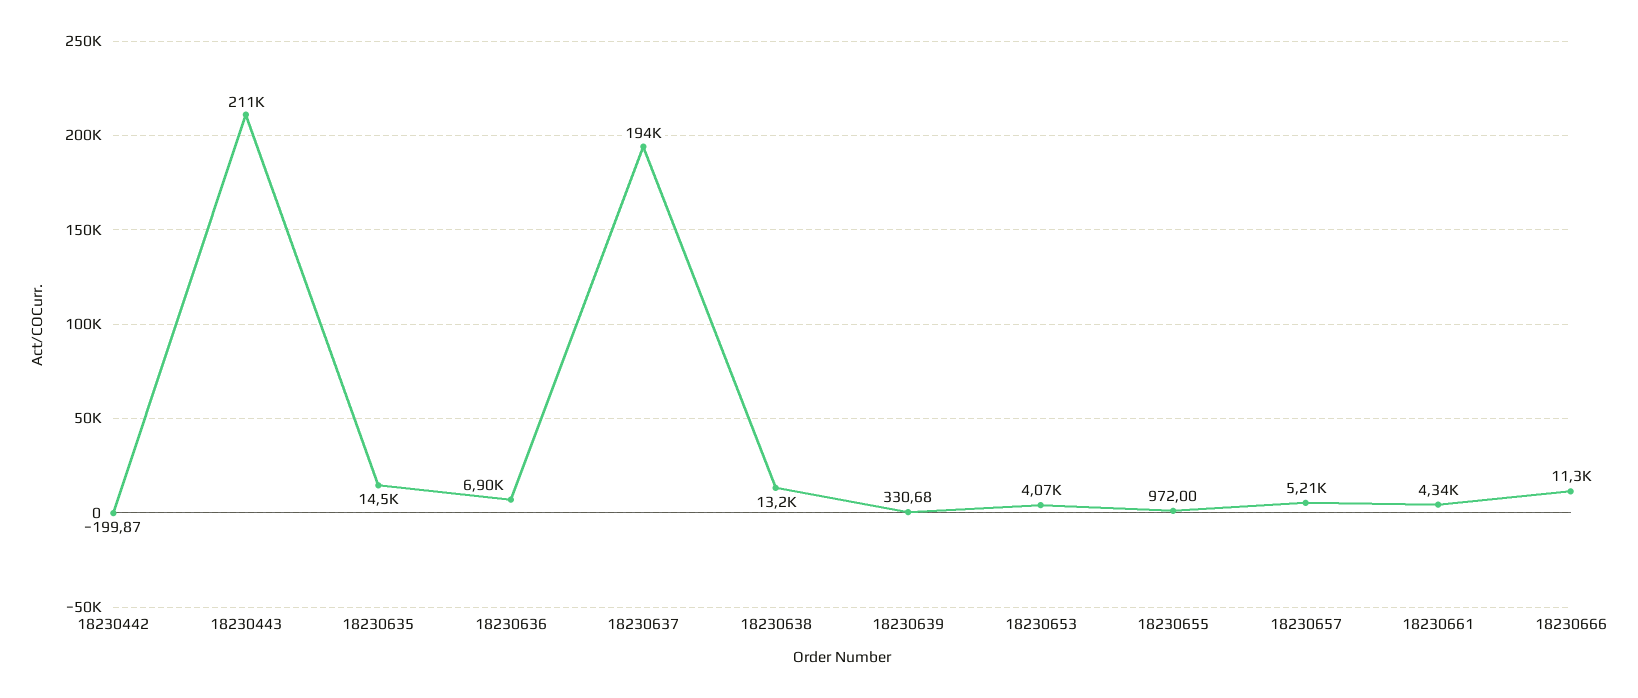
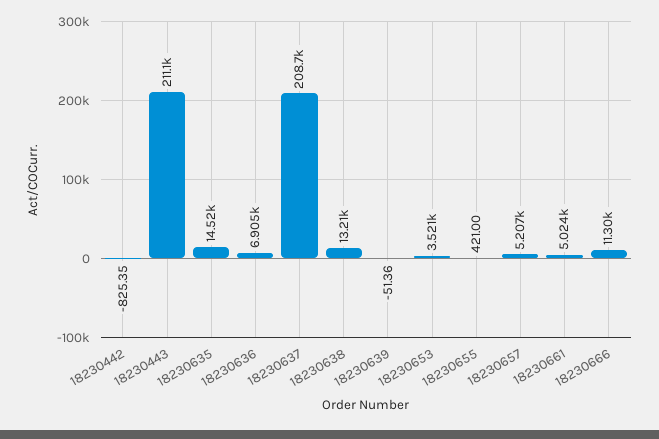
18230442: -199.87 -> -825.35
18230637: 194000 -> 208700
18230639: 330.68 -> -51.36
18230653: 4070 -> 3521
18230655: 972 -> 421
18230661: 4340 -> 5024

